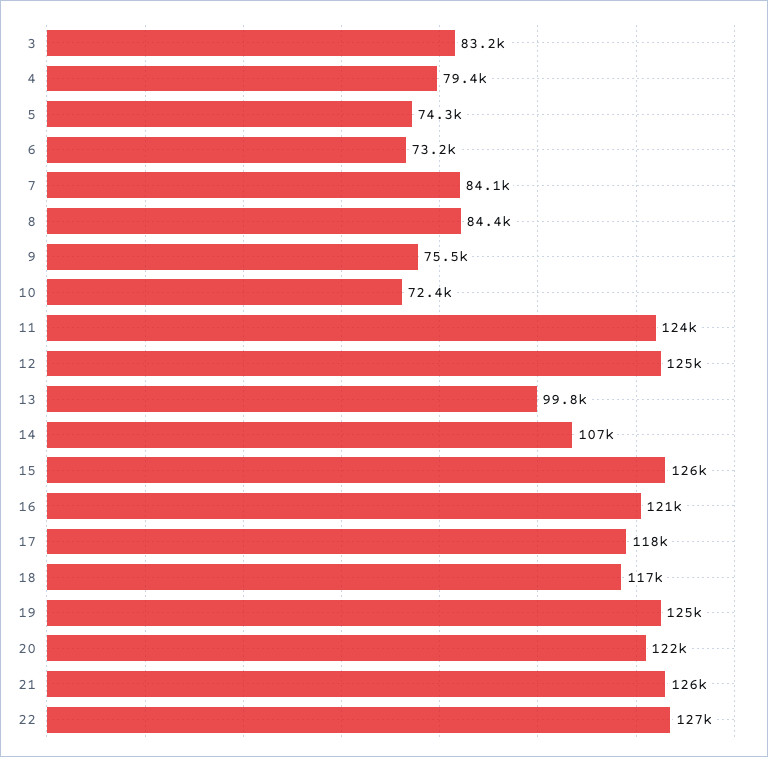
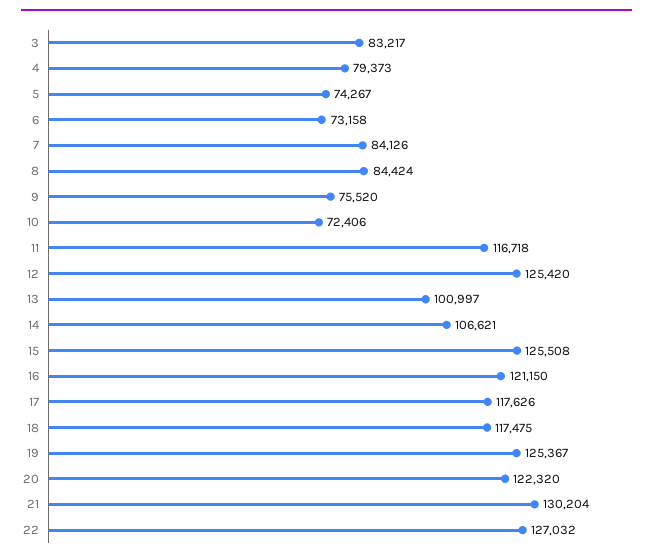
11: 124000 -> 116718
13: 99800 -> 100997
21: 126000 -> 130204

